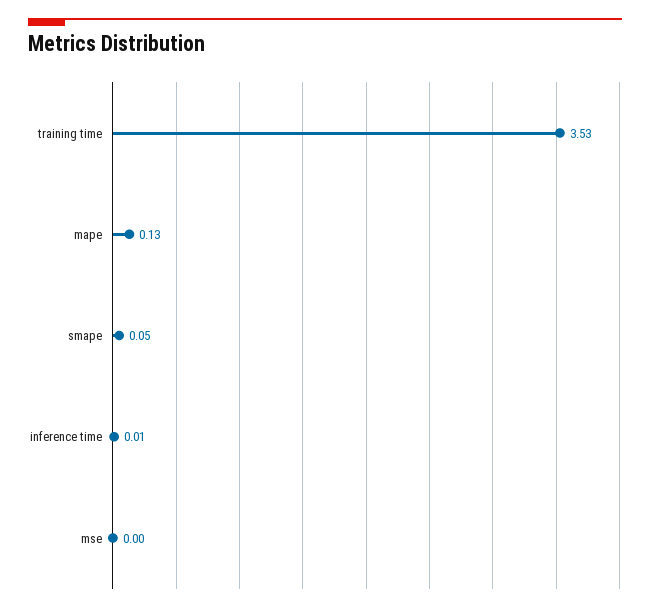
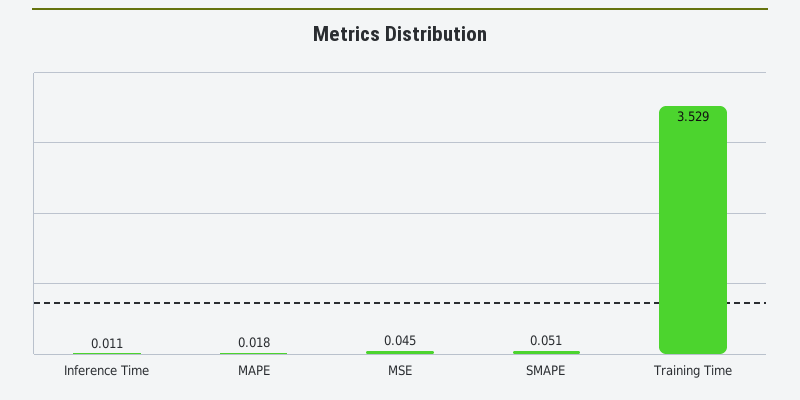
mape: 0.13 -> 0.018
mse: 0 -> 0.045

